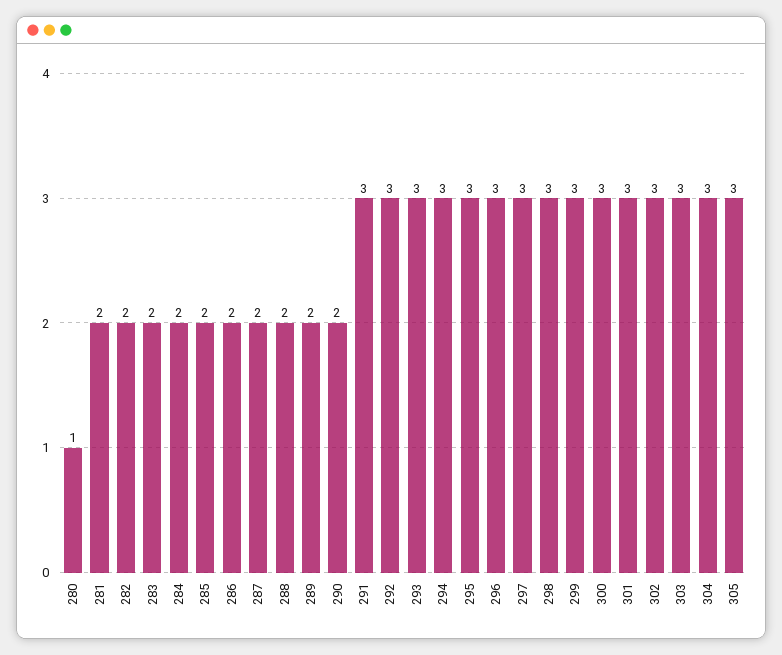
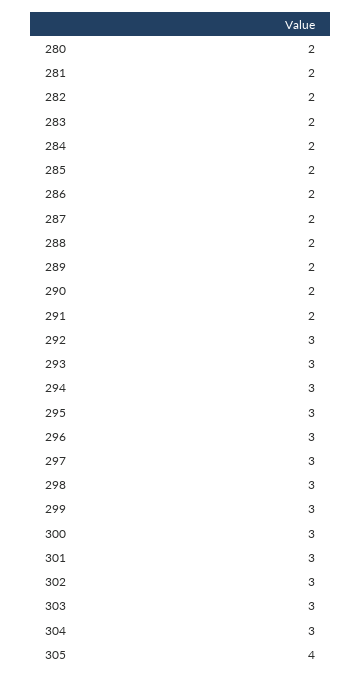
280: 1 -> 2
291: 3 -> 2
305: 3 -> 4

